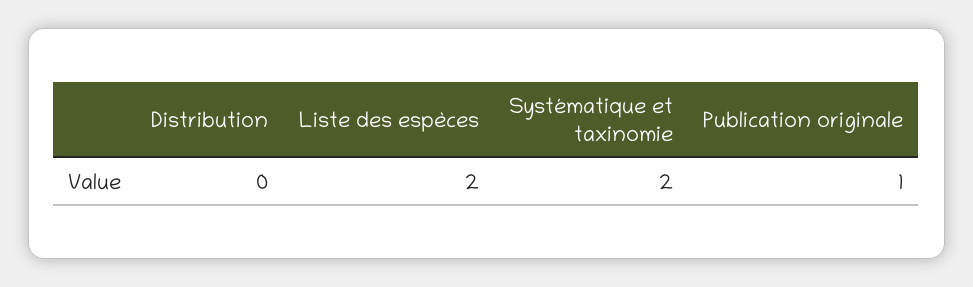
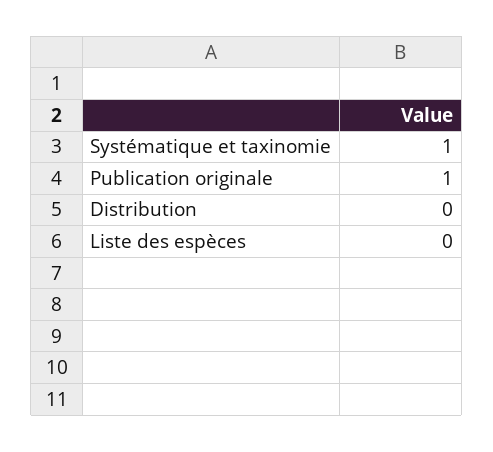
Liste des espèces: 2 -> 0
Systématique et taxinomie: 2 -> 1

